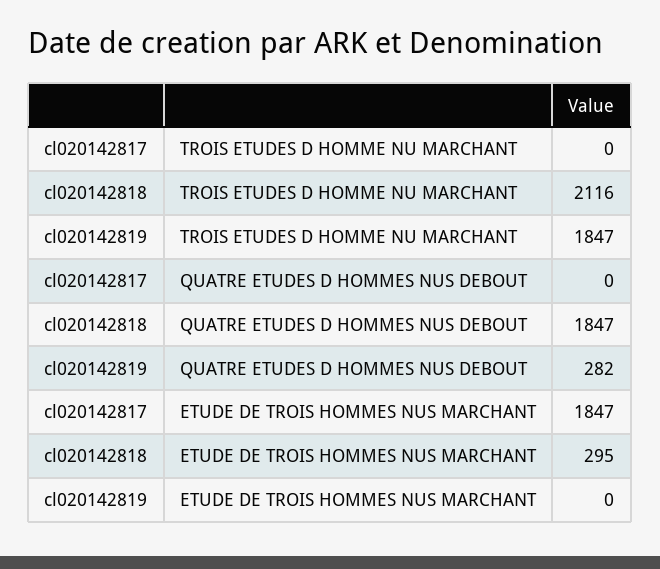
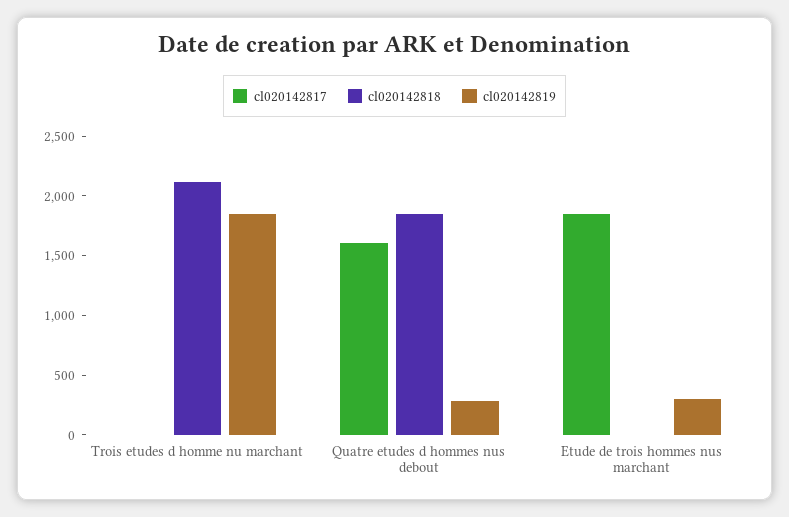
cl020142817, QUATRE ETUDES D HOMMES NUS DEBOUT: 0 -> 1600
cl020142818, ETUDE DE TROIS HOMMES NUS MARCHANT: 295 -> 0
cl020142819, ETUDE DE TROIS HOMMES NUS MARCHANT: 0 -> 300

